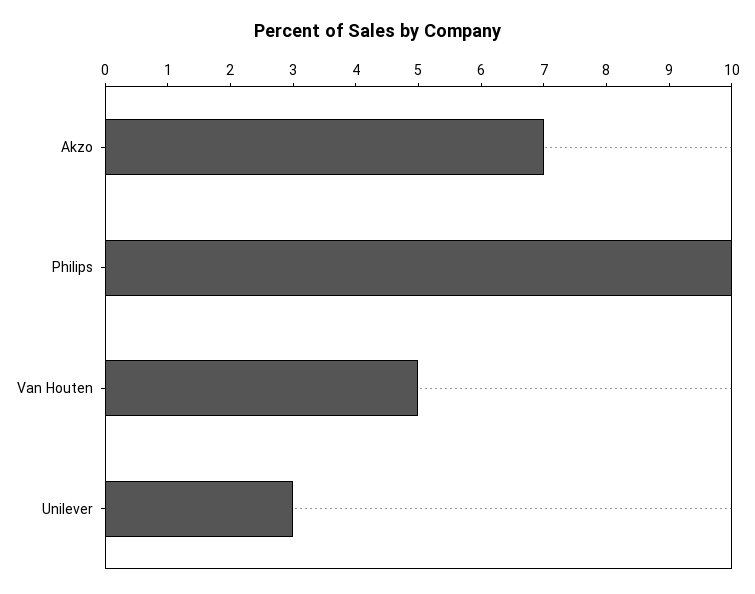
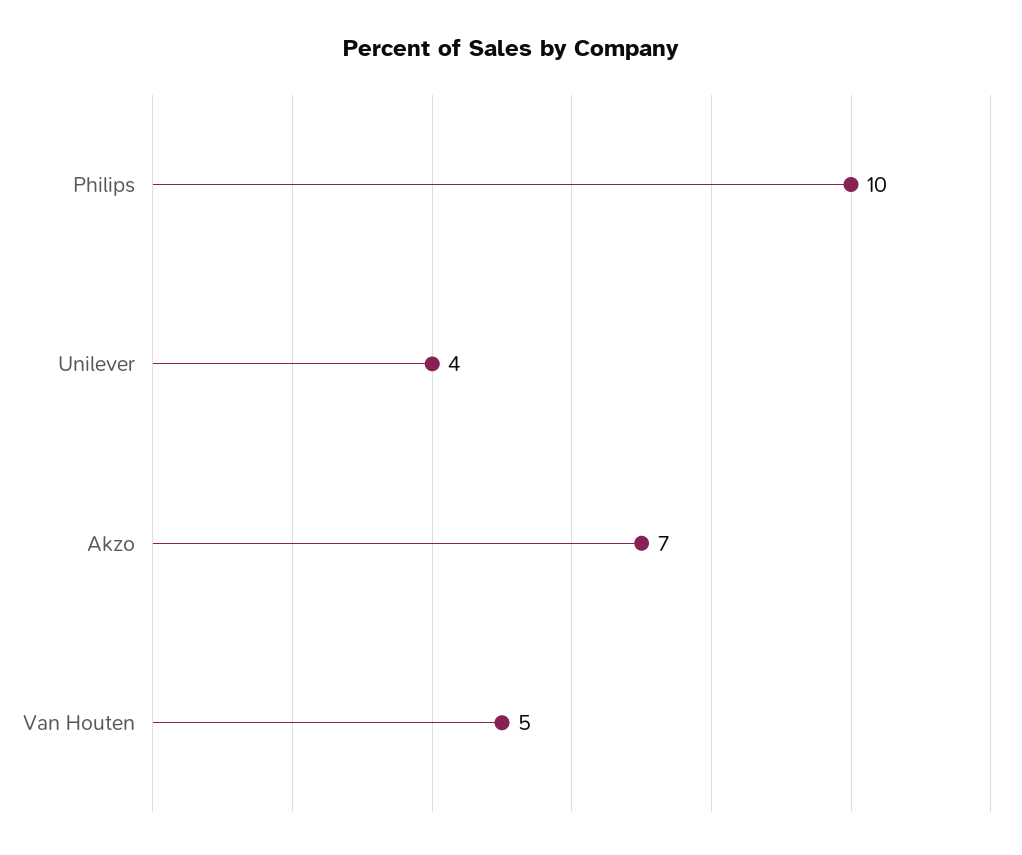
Unilever: 3 -> 4

